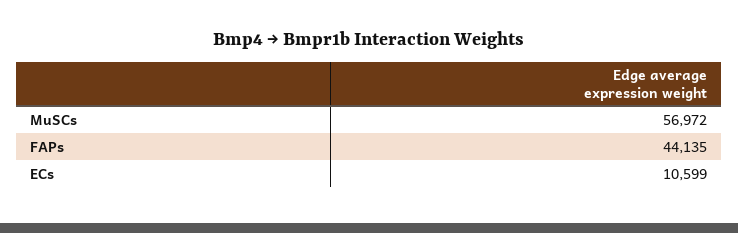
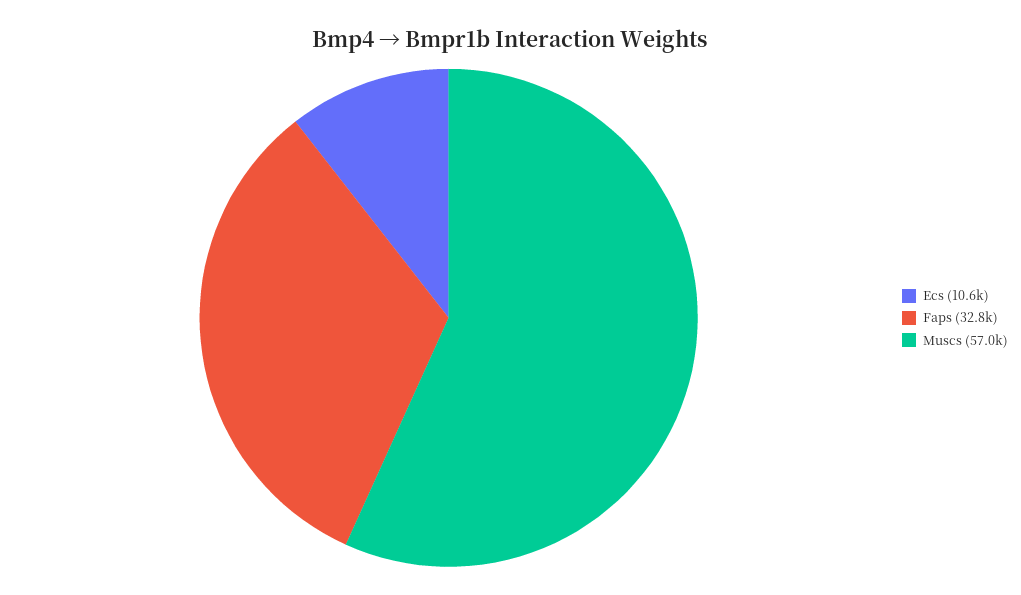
FAPs: 44135 -> 32800

